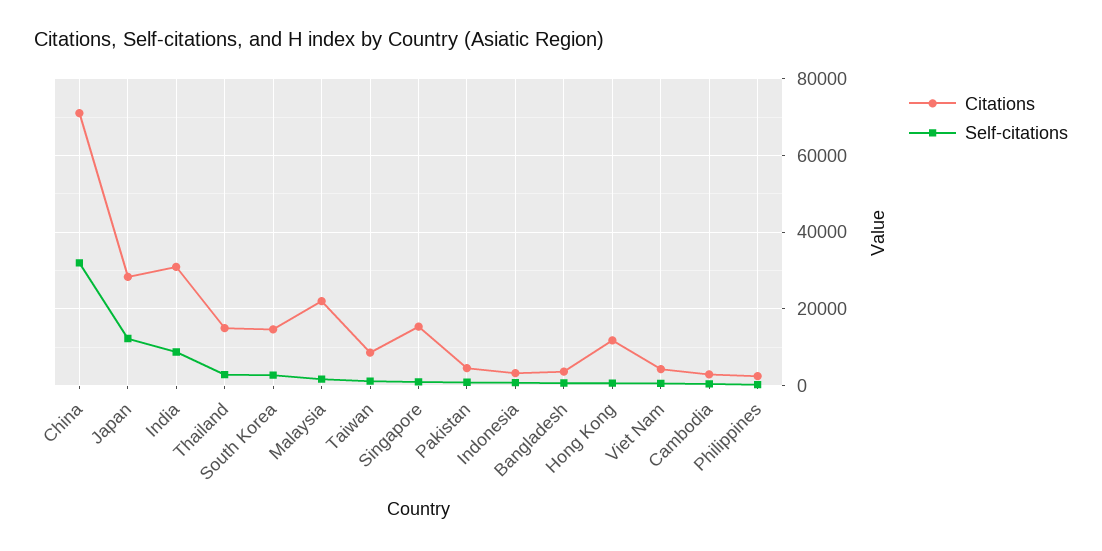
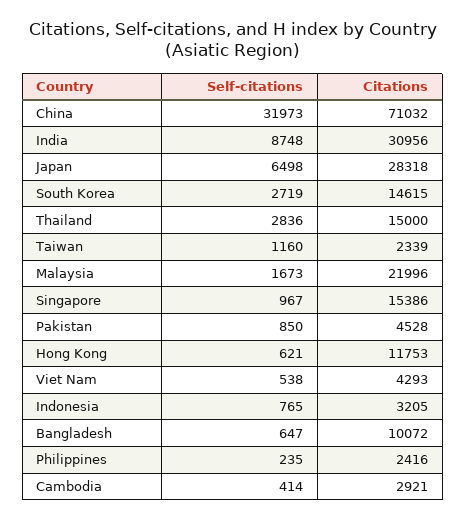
Self-citations, Japan: 12000 -> 6498
Citations, Taiwan: 8000 -> 2339
Citations, Bangladesh: 4000 -> 10072

